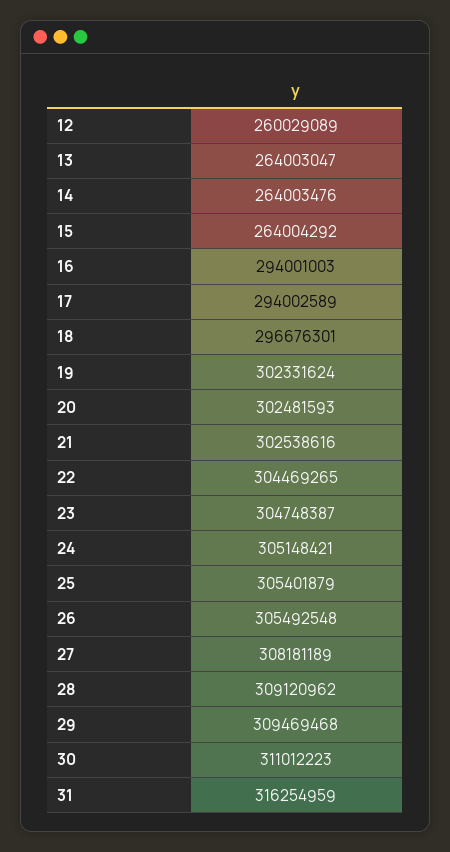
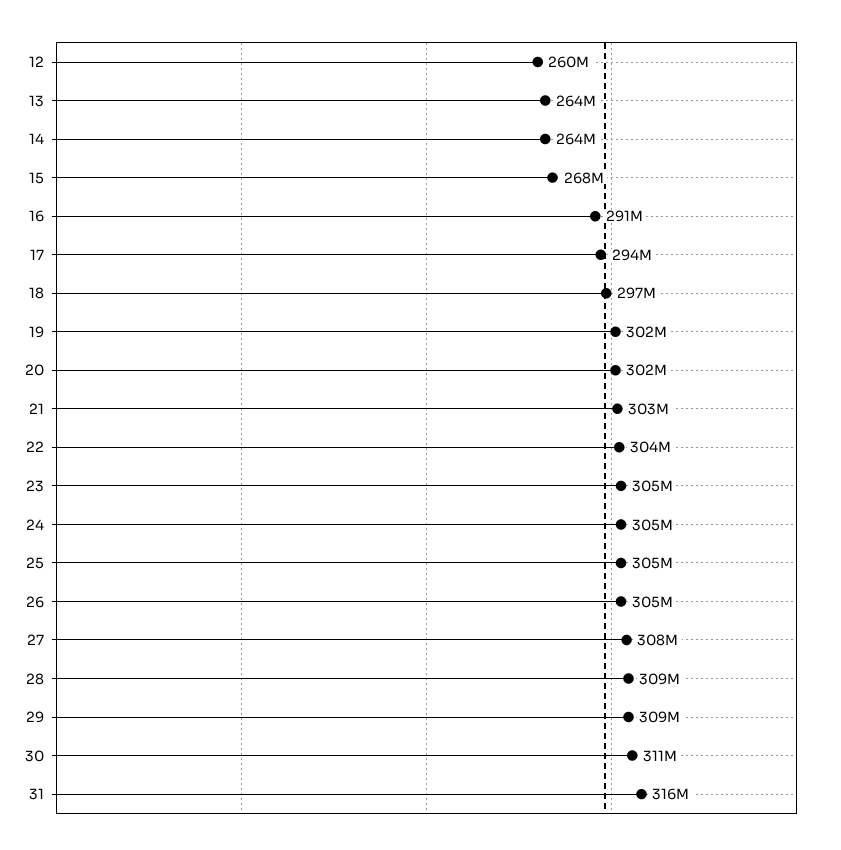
15: 264004292 -> 268000000
16: 294001003 -> 291000000

